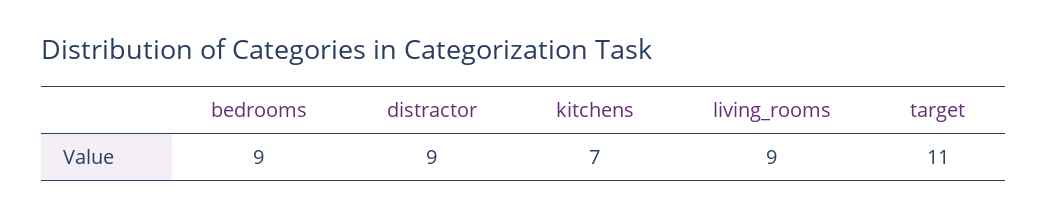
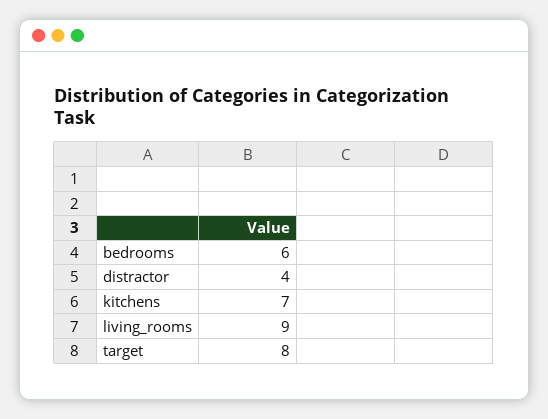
bedrooms: 9 -> 6
distractor: 9 -> 4
target: 11 -> 8

